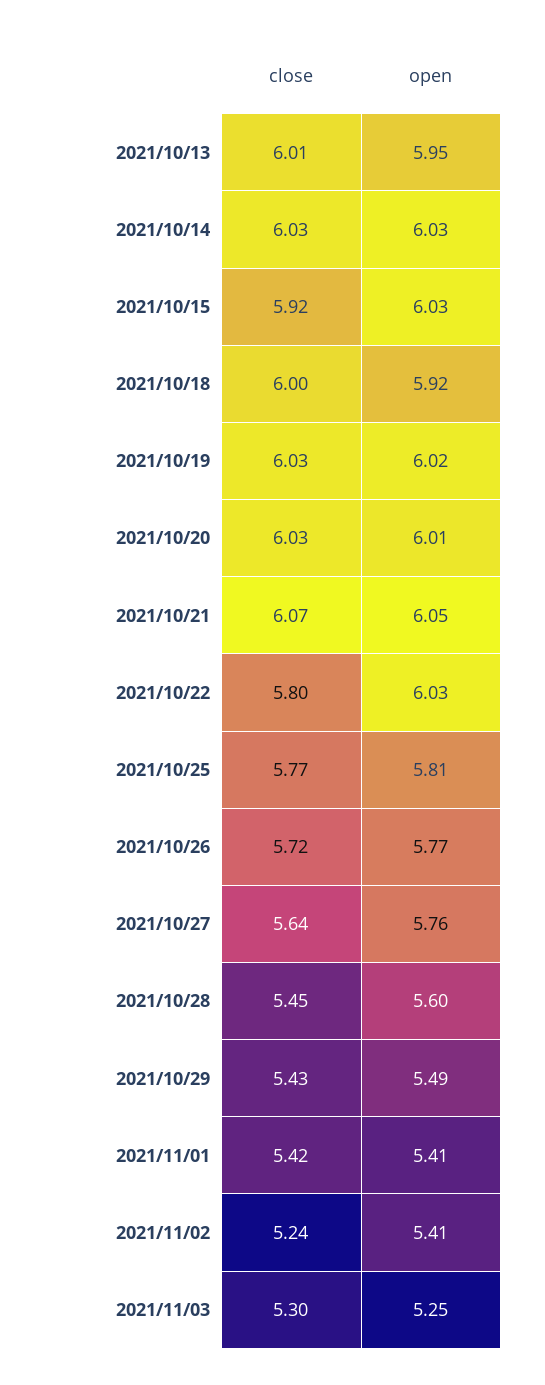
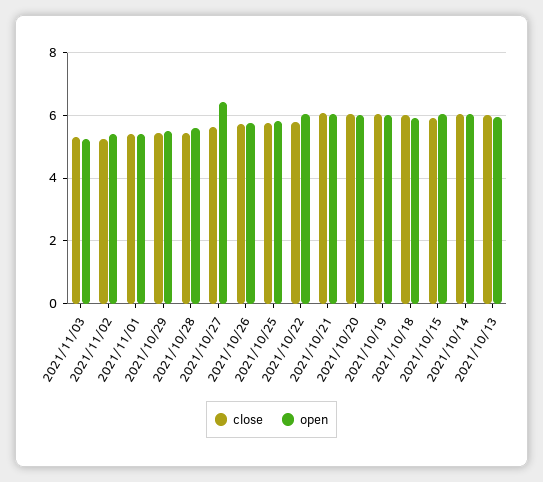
open, 2021/10/27: 5.76 -> 6.4

